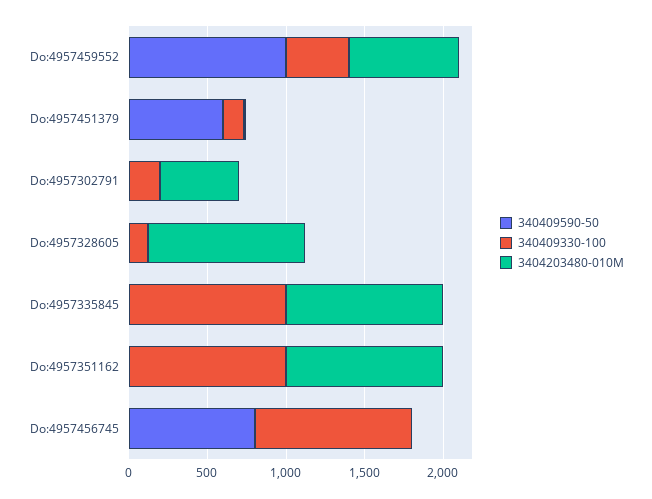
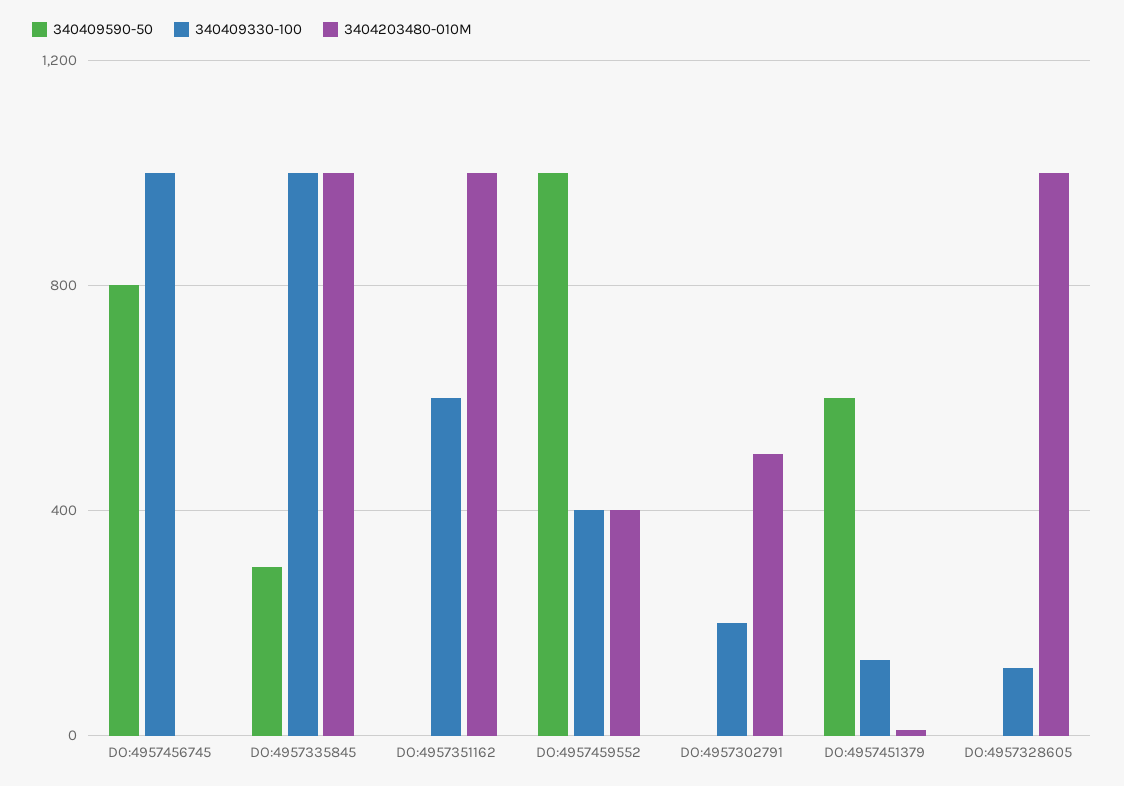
3404203480-010M, Do:4957459552: 700 -> 400
340409590-50, Do:4957335845: 0 -> 300
340409330-100, Do:4957351162: 1000 -> 600

